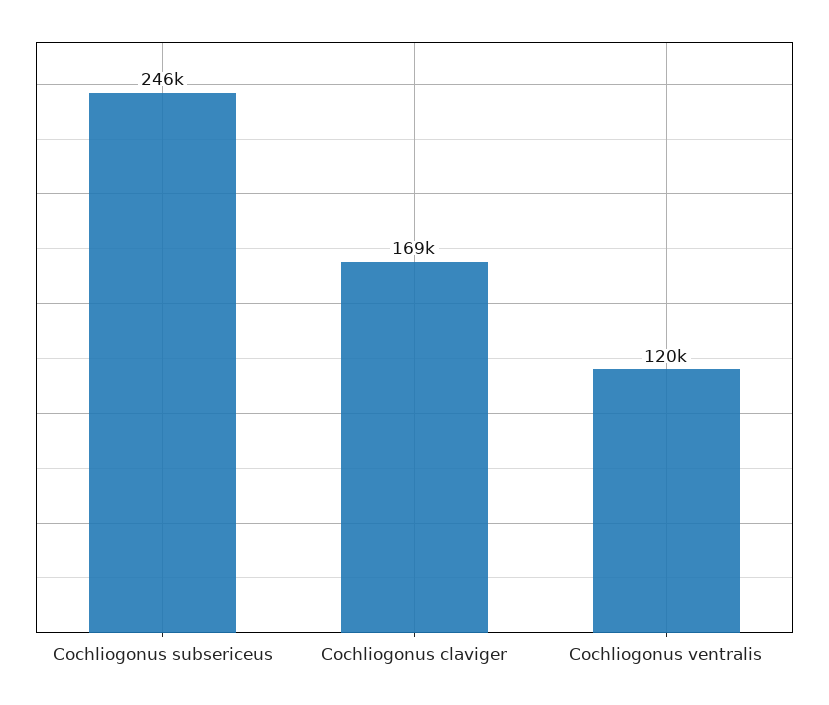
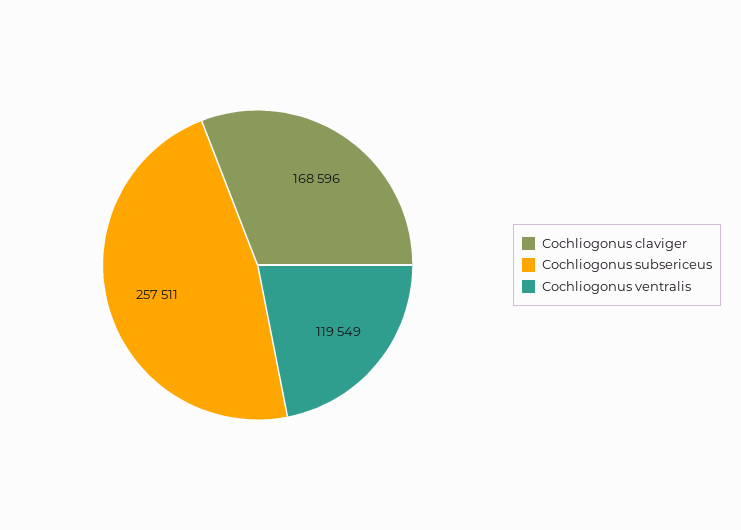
Cochliogonus subsericeus: 246000 -> 257511

